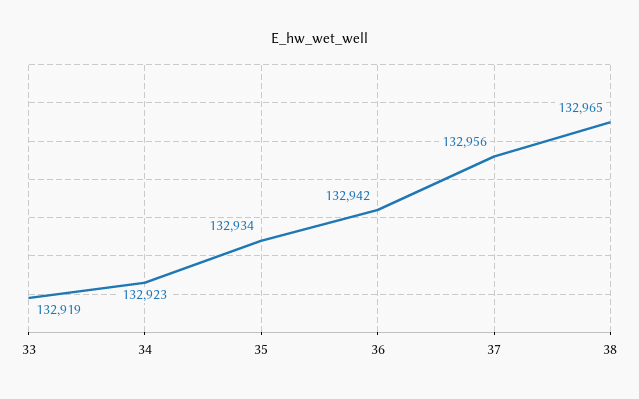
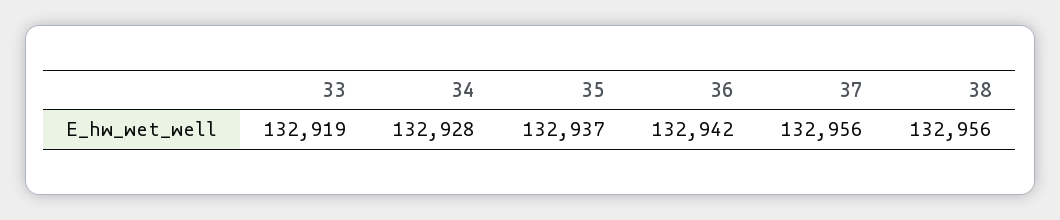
34: 132923 -> 132928
35: 132934 -> 132937
38: 132965 -> 132956

